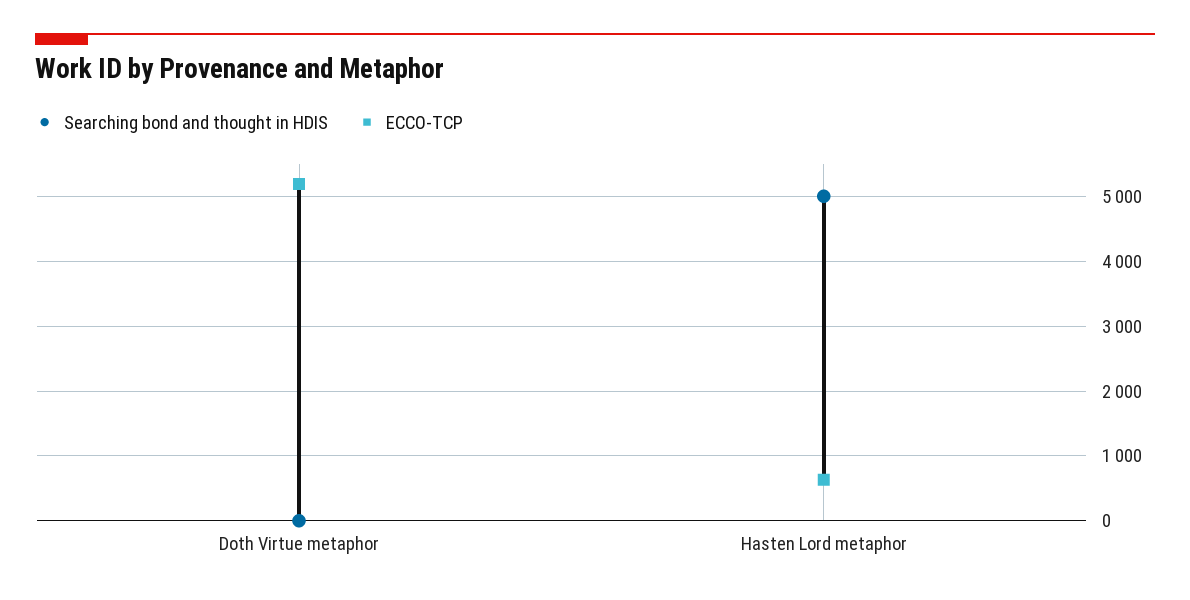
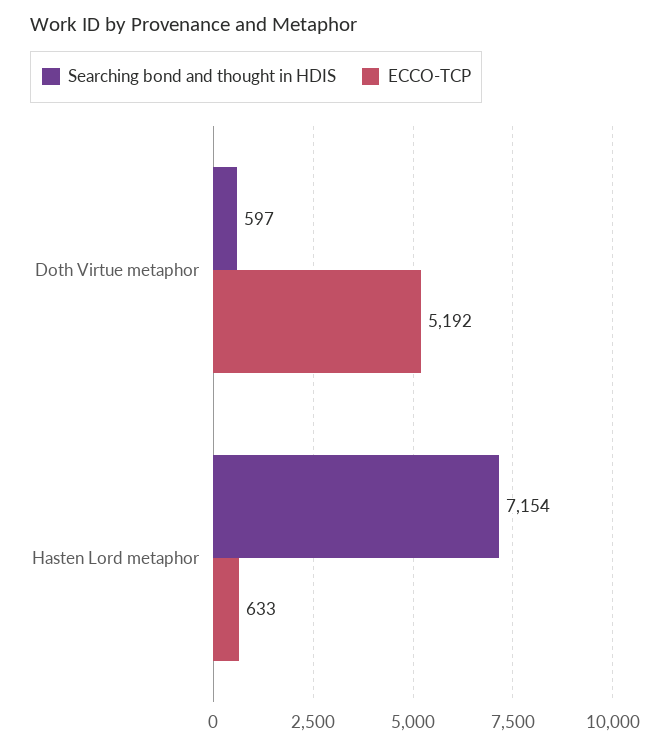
Searching bond and thought in HDIS, Doth Virtue metaphor: 0 -> 597
Searching bond and thought in HDIS, Hasten Lord metaphor: 5000 -> 7154

